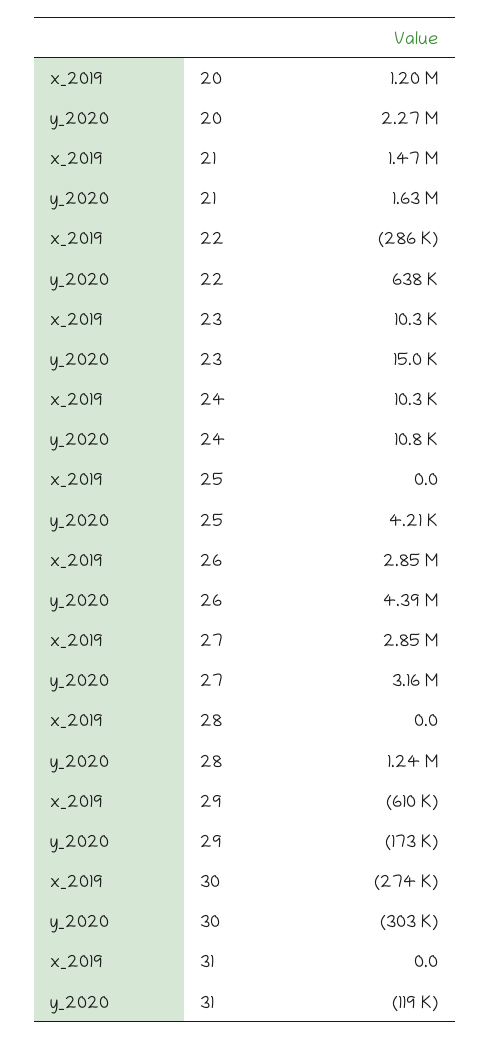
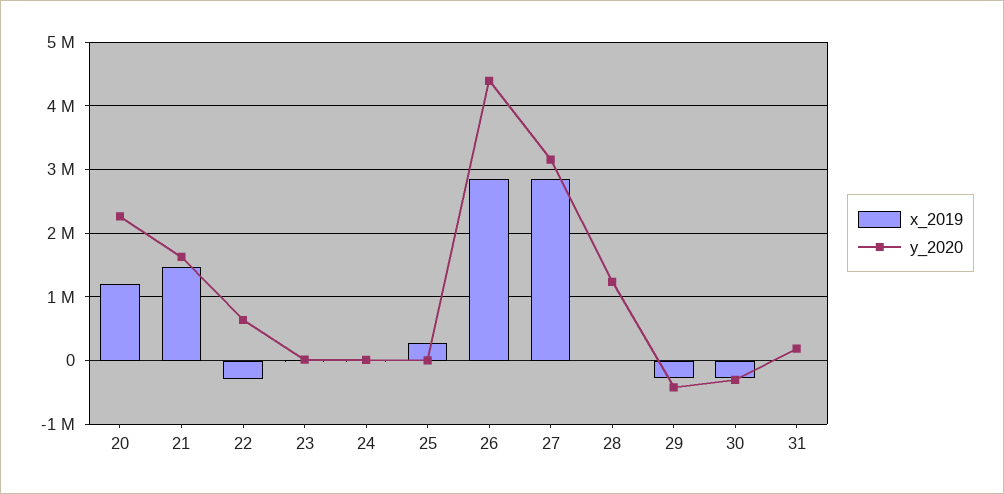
x_2019, 25: 0 -> 300000
x_2019, 29: -610000 -> -300000
y_2020, 29: -173000 -> -400000
y_2020, 31: -119000 -> 200000

